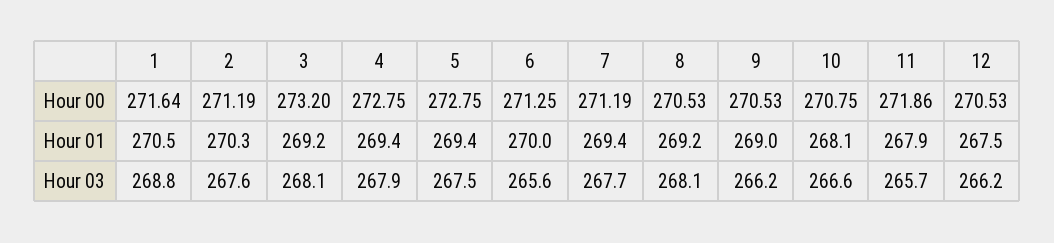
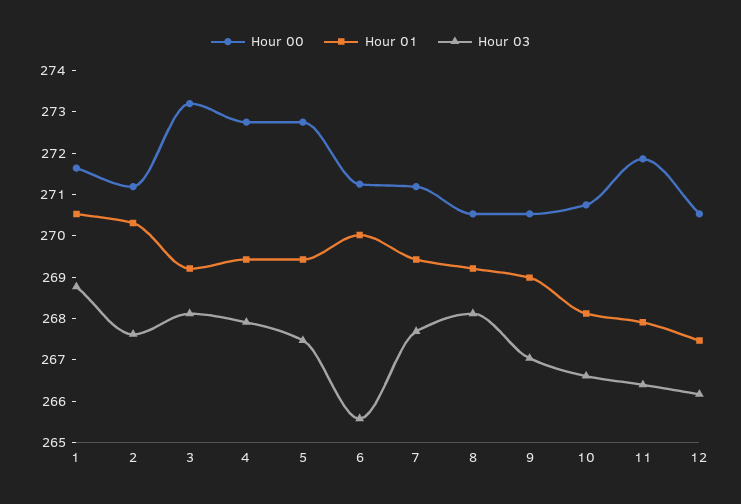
Hour 03, 9: 266.2 -> 267
Hour 03, 11: 265.7 -> 266.4

